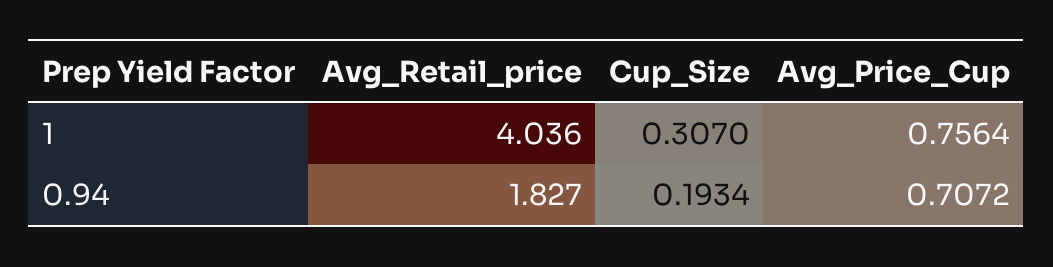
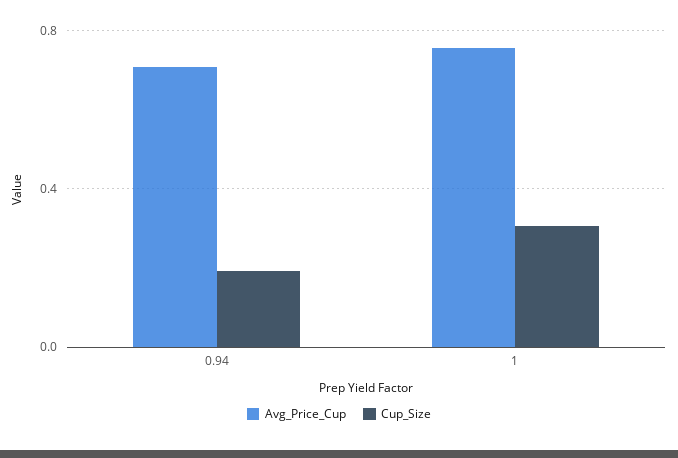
Avg_Retail_price, 1: 4.036 -> none
Avg_Retail_price, 0.94: 1.827 -> none

